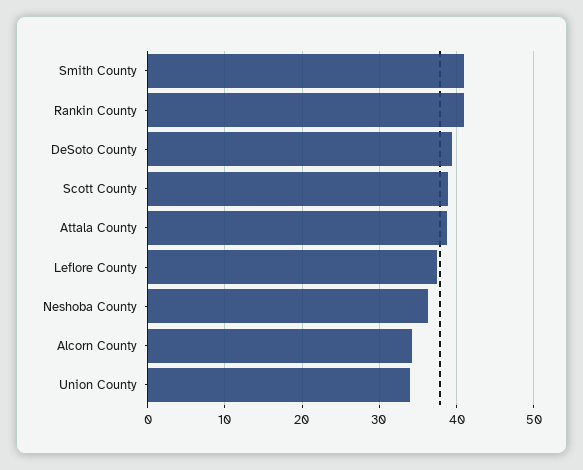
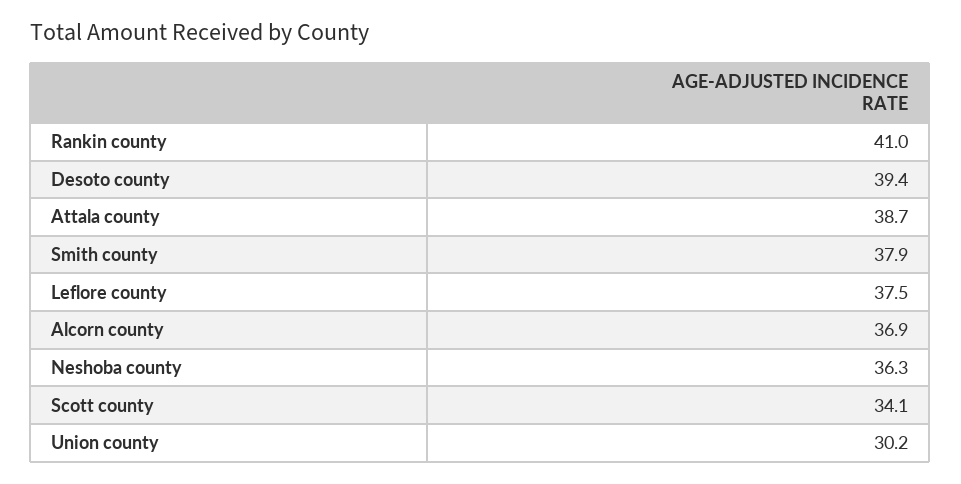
Smith County: 41 -> 37.9
Scott County: 39 -> 34.1
Alcorn County: 34 -> 36.9
Union County: 34 -> 30.2

